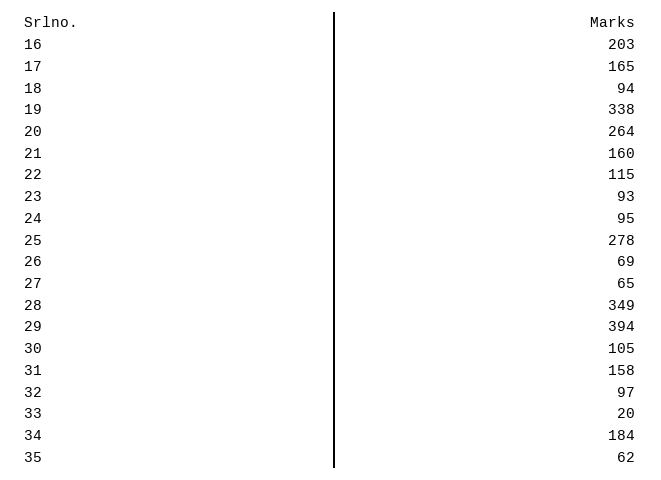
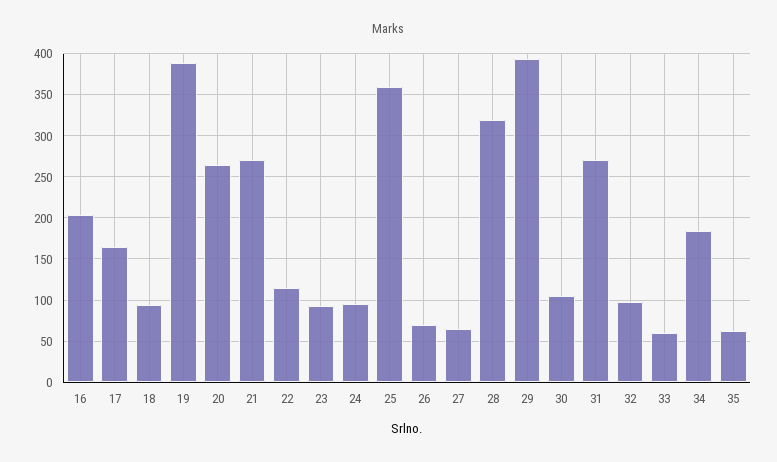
19: 338 -> 390
21: 160 -> 270
25: 278 -> 360
28: 349 -> 320
31: 158 -> 270
33: 20 -> 60

